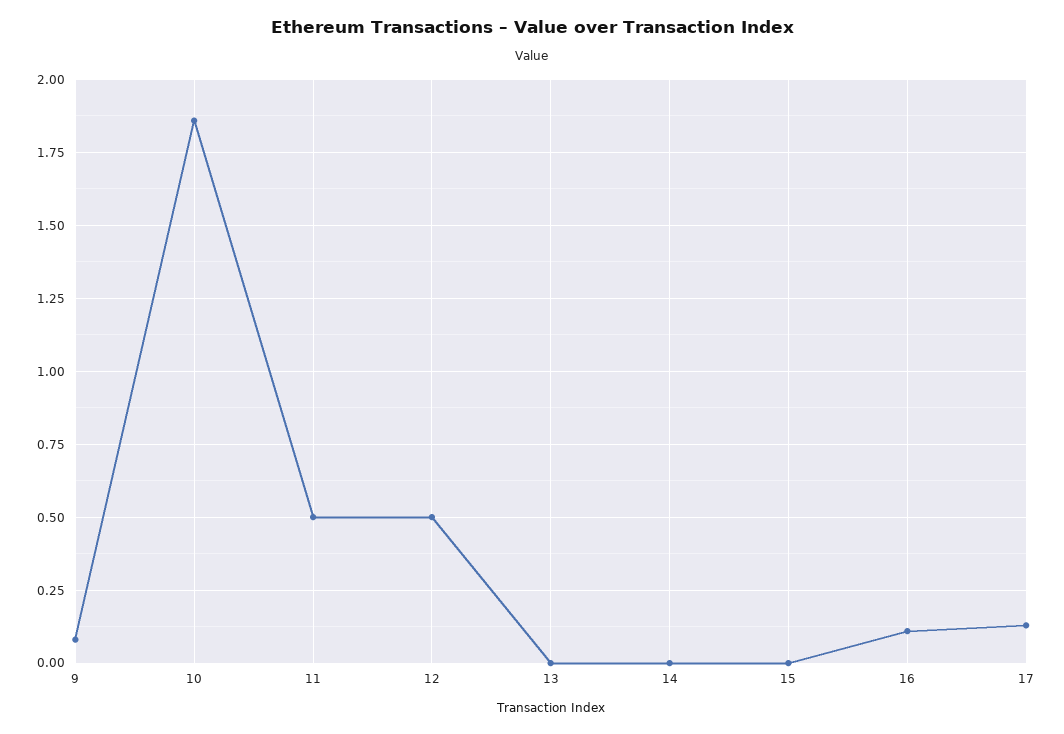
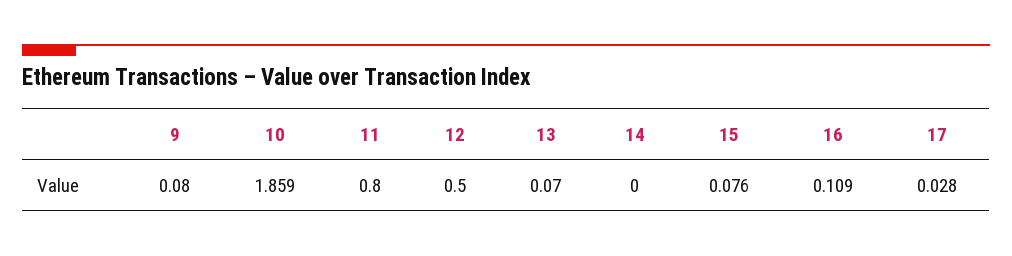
11: 0.5 -> 0.8
13: 0 -> 0.07
15: 0 -> 0.076
17: 0.125 -> 0.028

